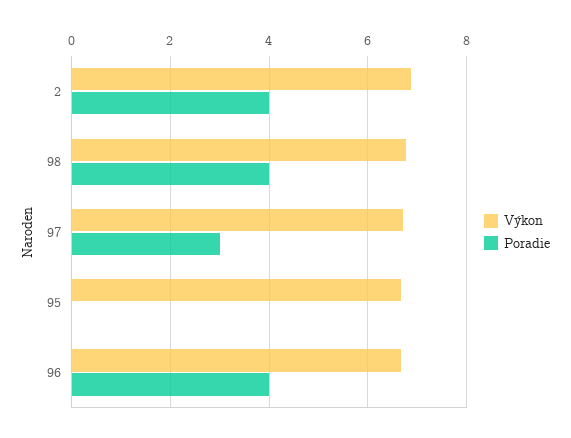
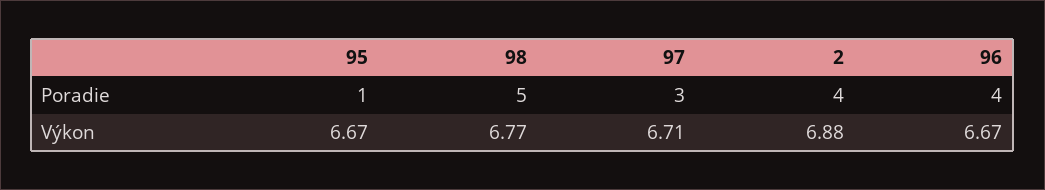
Poradie, 98: 4 -> 5
Poradie, 95: 0 -> 1

